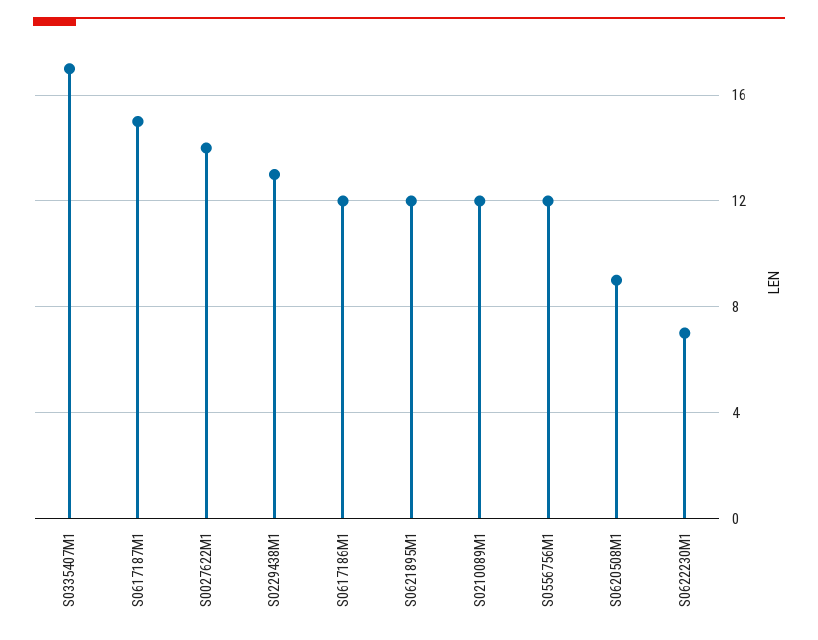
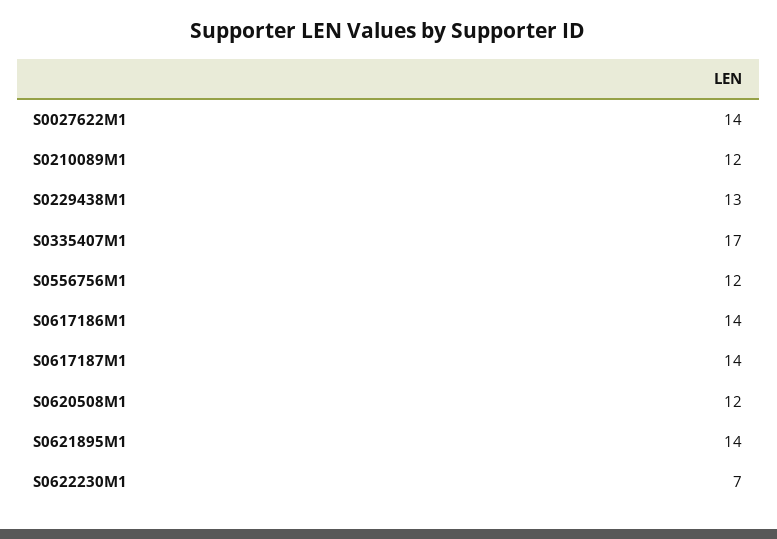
S0617187M1: 15 -> 14
S0617186M1: 12 -> 14
S0621895M1: 12 -> 14
S0620508M1: 9 -> 12

